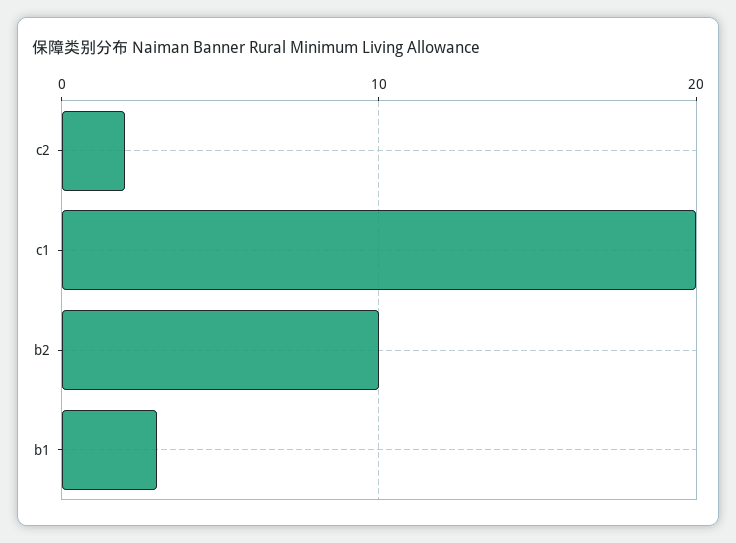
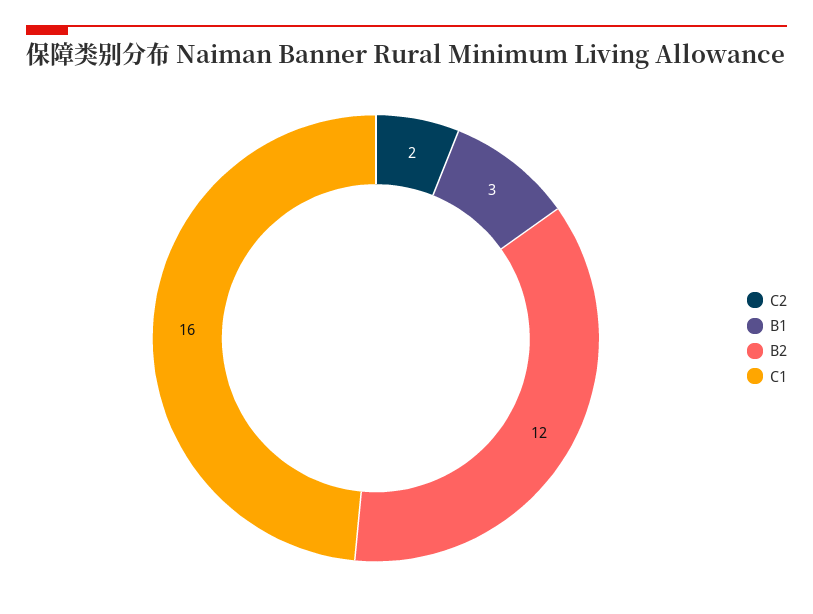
c1: 20 -> 16
b2: 10 -> 12

